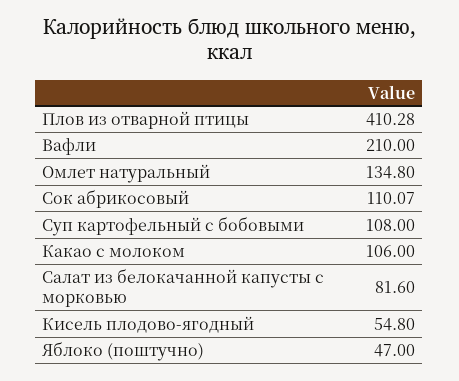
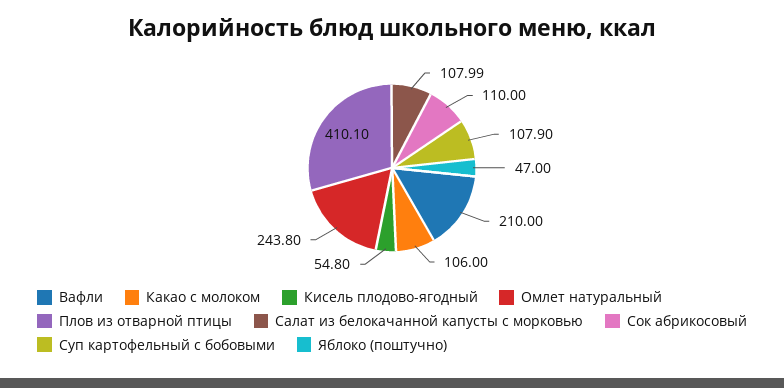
Плов из отварной птицы: 410.28 -> 410.1
Омлет натуральный: 134.8 -> 243.8
Сок абрикосовый: 110.07 -> 110
Суп картофельный с бобовыми: 108 -> 107.9
Салат из белокачанной капусты с морковью: 81.6 -> 107.99

